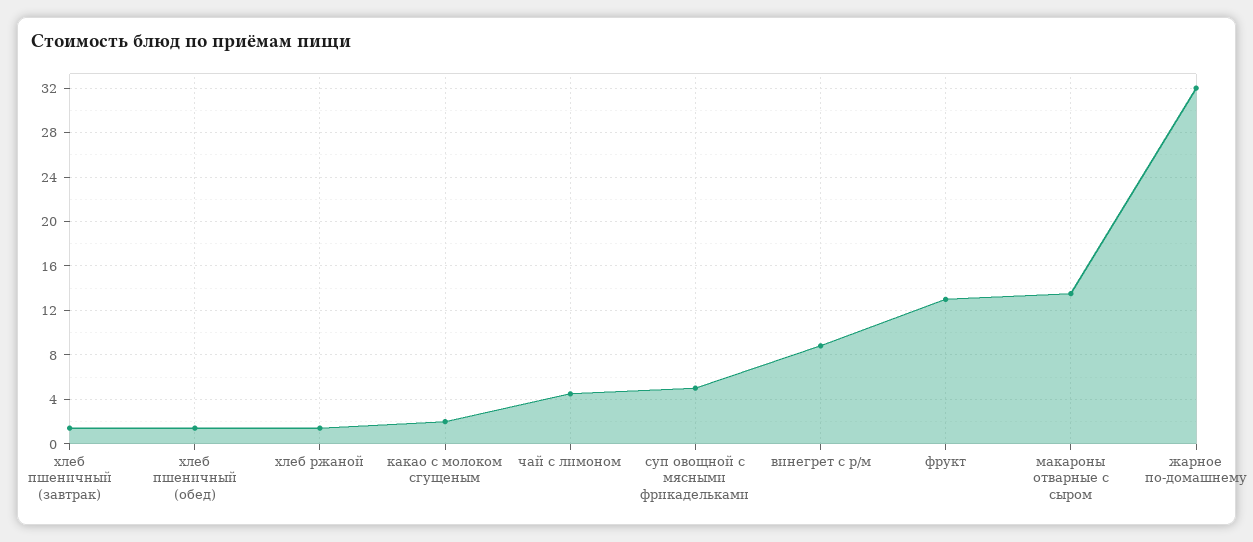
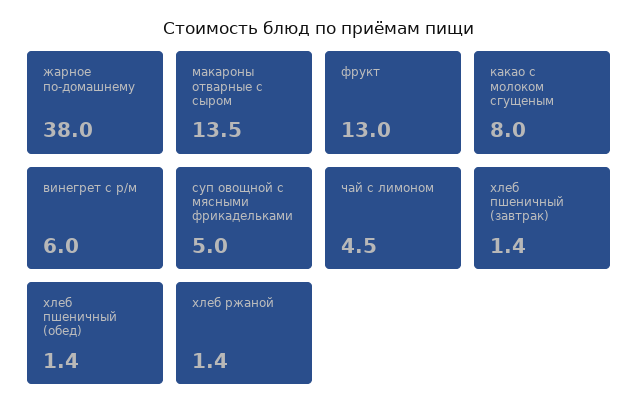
какао с молоком сгущеным: 2 -> 8
винегрет с р/м: 9 -> 6
жарное по-домашнему: 32 -> 38

